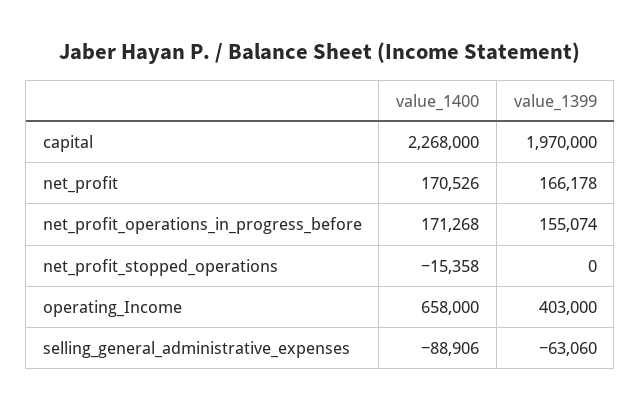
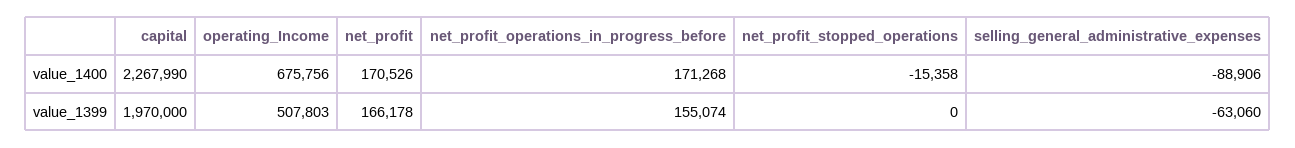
value_1400, capital: 2268000 -> 2267990
value_1400, operating_Income: 658000 -> 675756
value_1399, operating_Income: 403000 -> 507803

